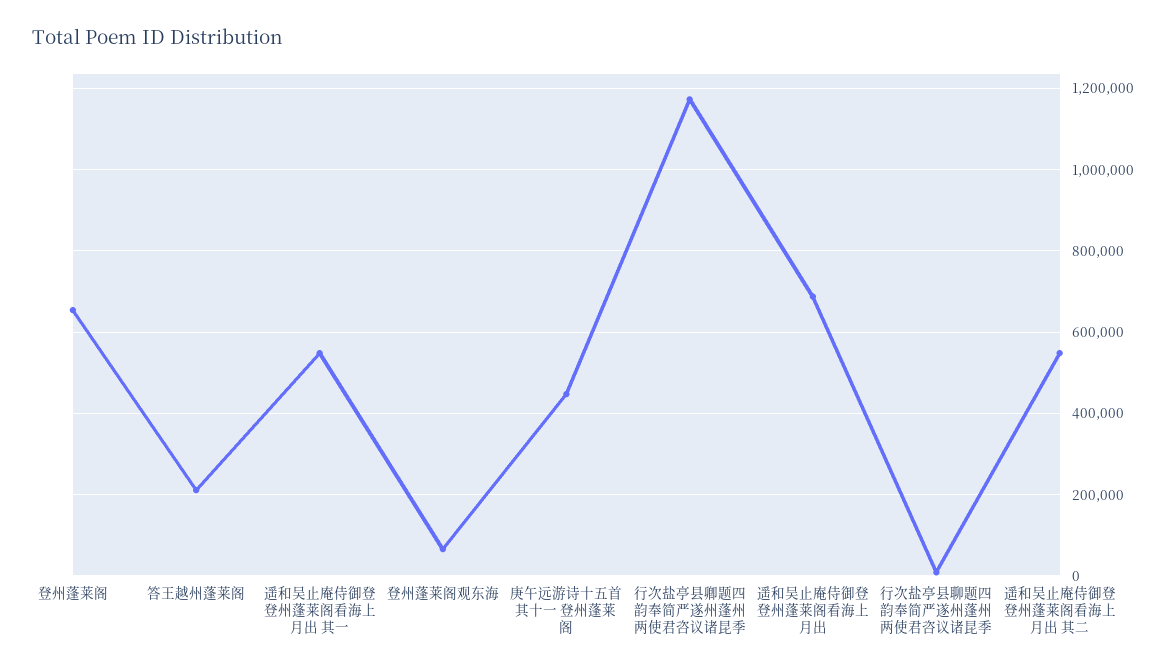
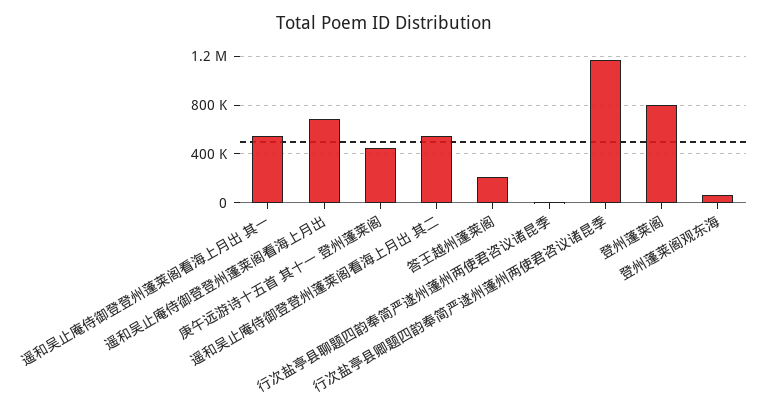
登州蓬莱阁: 660000 -> 800000

